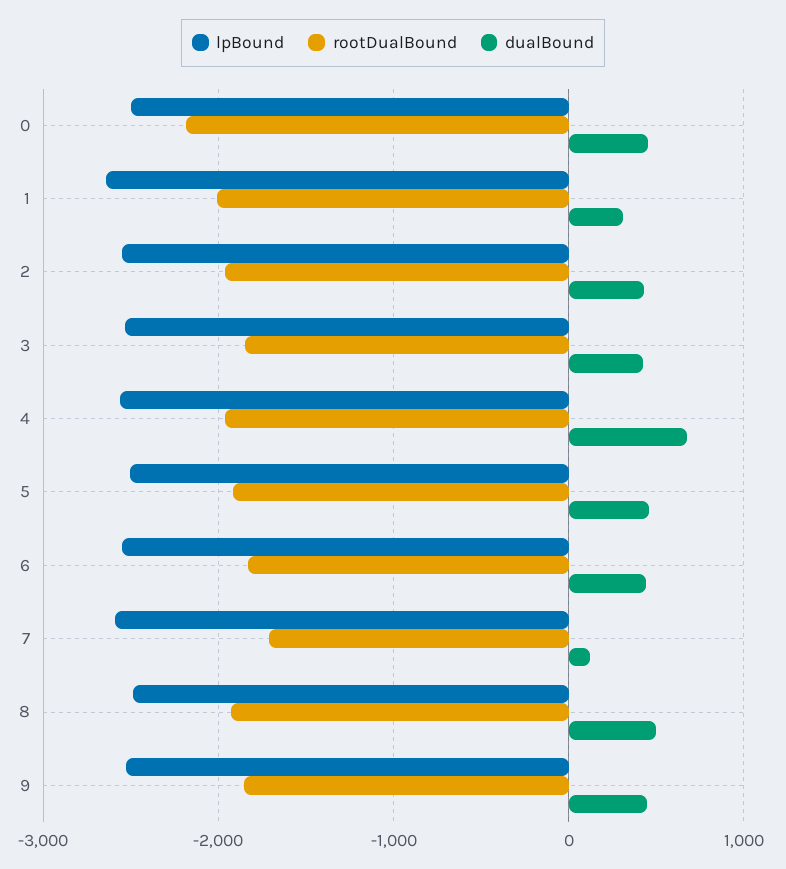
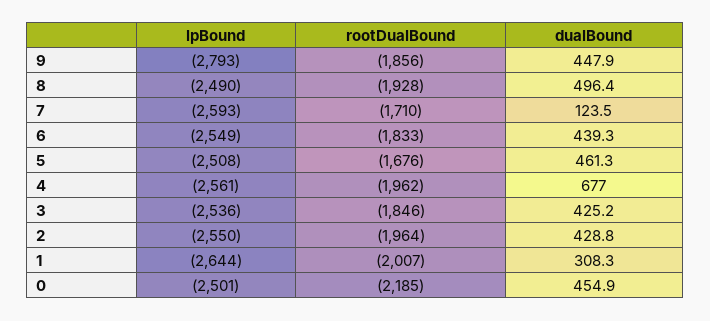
rootDualBound, 5: -1900 -> -1676
lpBound, 9: -2500 -> -2793

